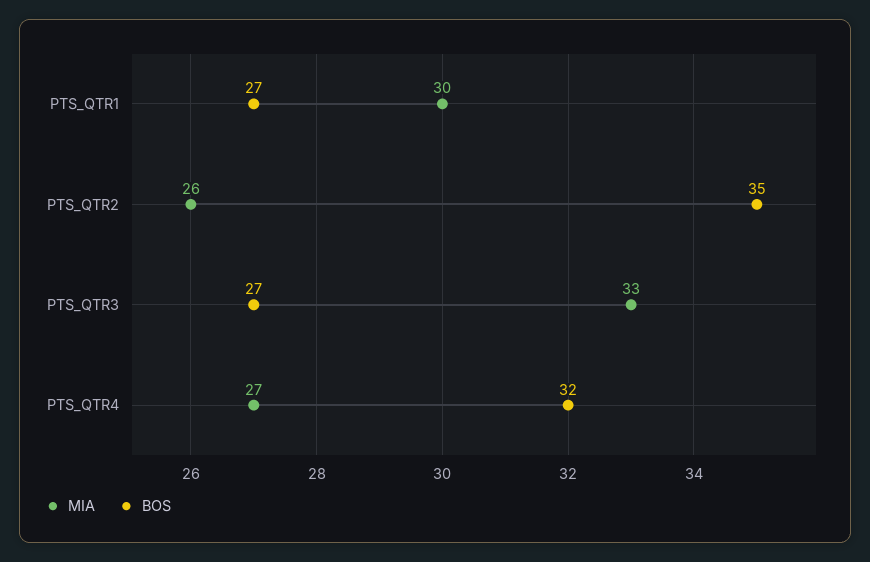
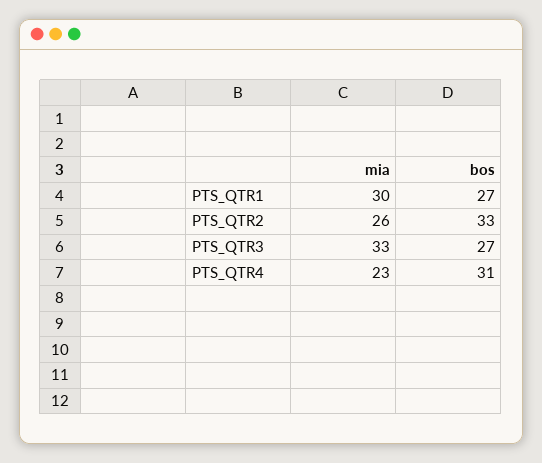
BOS, PTS_QTR2: 35 -> 33
MIA, PTS_QTR4: 27 -> 23
BOS, PTS_QTR4: 32 -> 31

